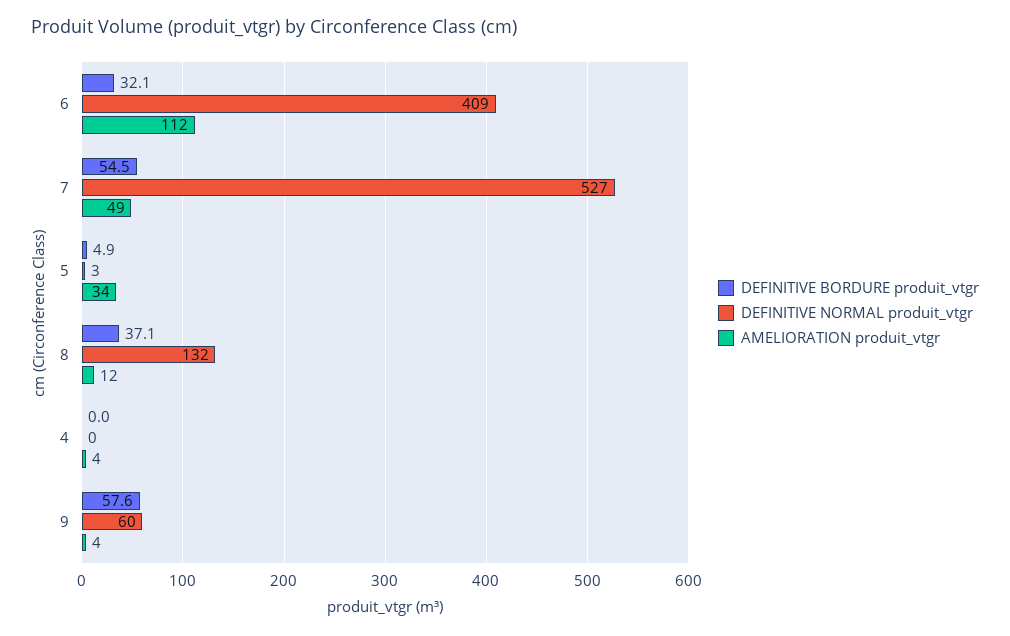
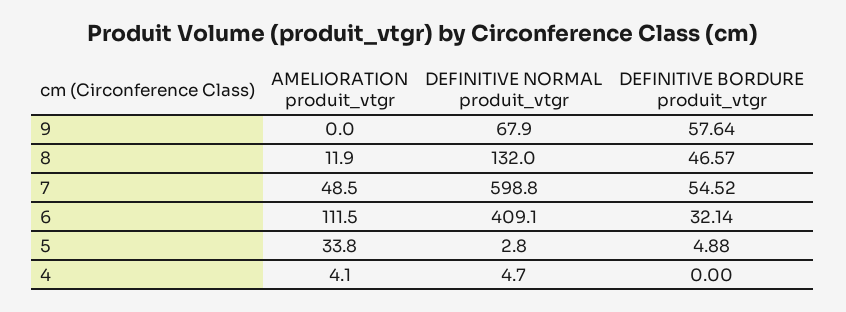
DEFINITIVE NORMAL produit_vtgr, 7: 527 -> 598.8
DEFINITIVE BORDURE produit_vtgr, 8: 37.1 -> 46.57
DEFINITIVE NORMAL produit_vtgr, 4: 0 -> 4.7
DEFINITIVE NORMAL produit_vtgr, 9: 60 -> 67.9
AMELIORATION produit_vtgr, 9: 4 -> 0

